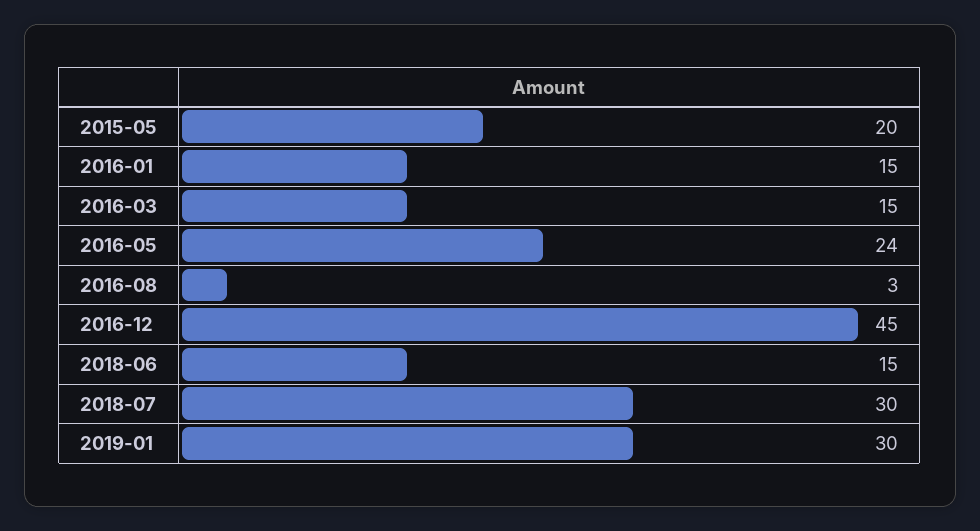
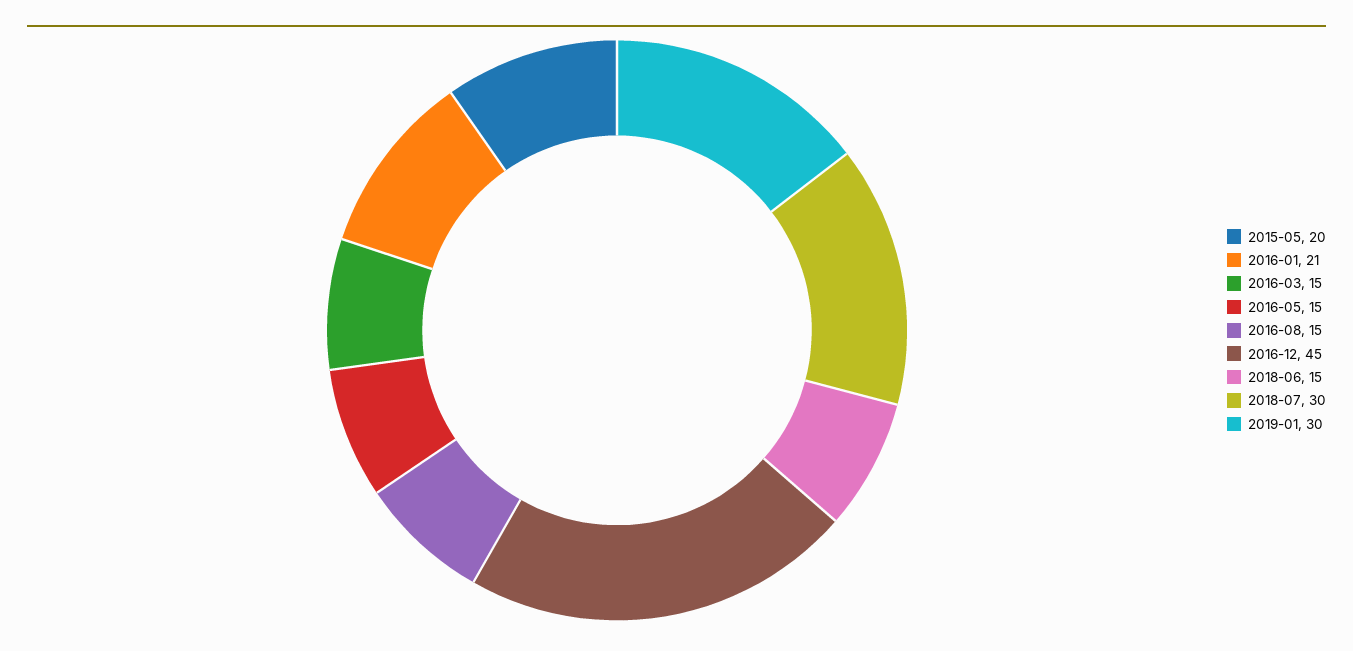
2016-01: 15 -> 21
2016-05: 24 -> 15
2016-08: 3 -> 15

